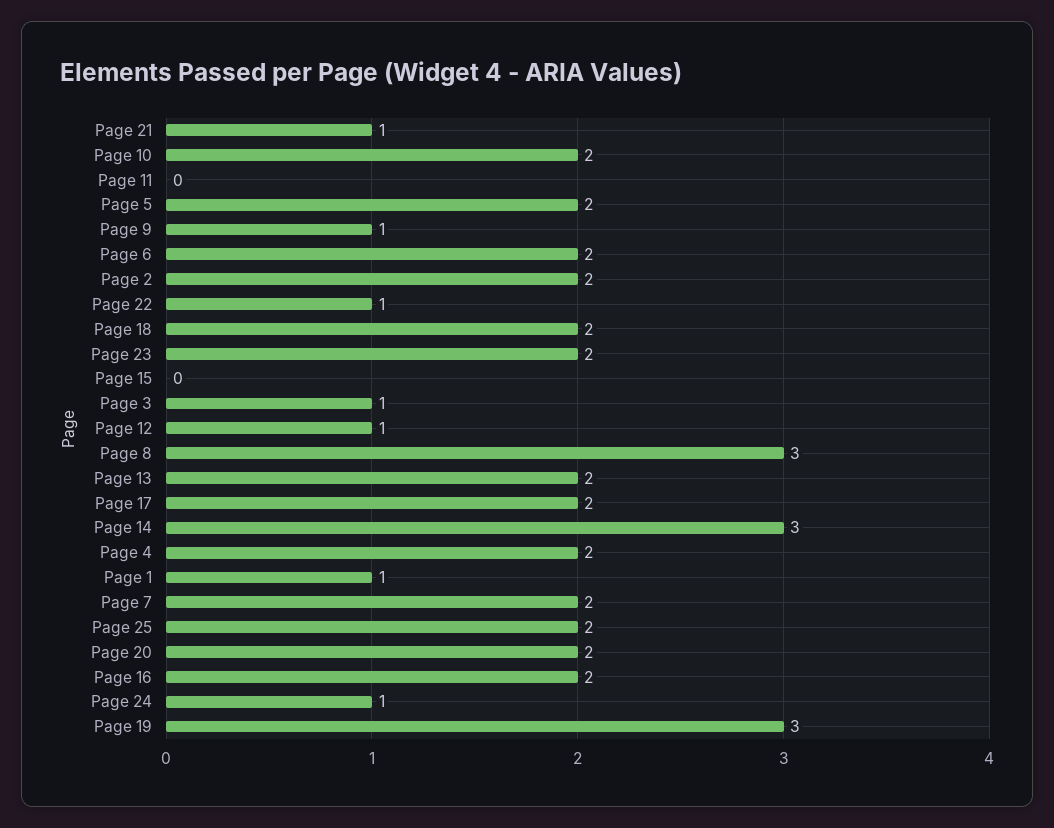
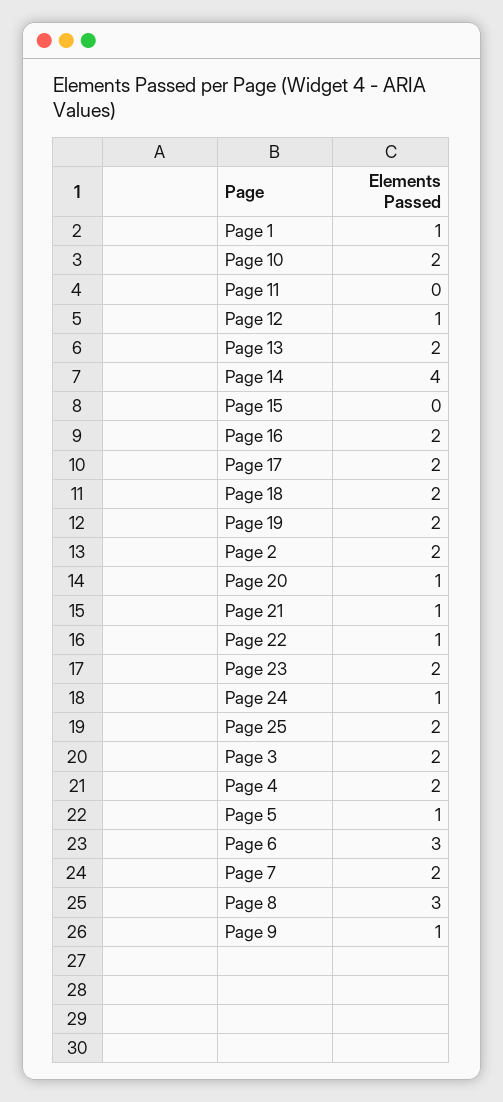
Page 5: 2 -> 1
Page 6: 2 -> 3
Page 3: 1 -> 2
Page 14: 3 -> 4
Page 20: 2 -> 1
Page 19: 3 -> 2

